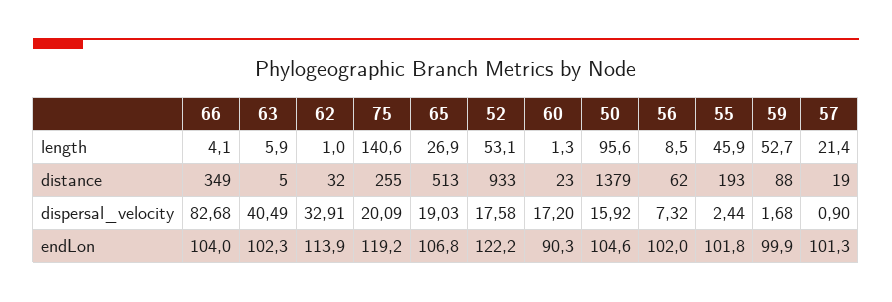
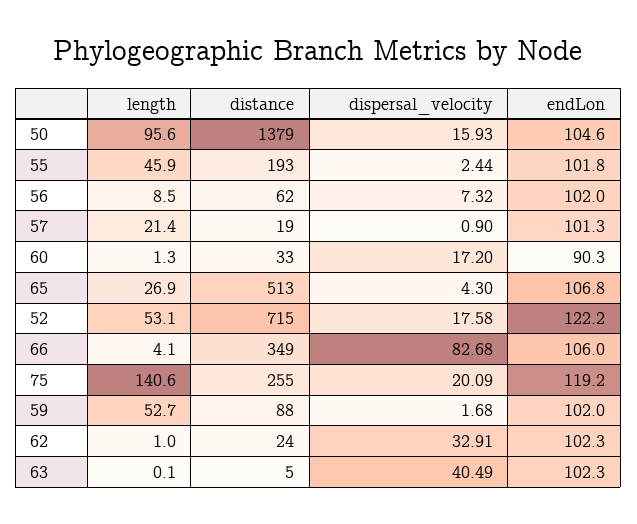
63, length: 5.9 -> 0.1
62, distance: 32 -> 24
52, distance: 933 -> 715
60, distance: 23 -> 33
65, dispersal_velocity: 19.03 -> 4.3
50, dispersal_velocity: 15.92 -> 15.93
66, endLon: 104 -> 106
62, endLon: 113.9 -> 102.3
59, endLon: 99.9 -> 102

